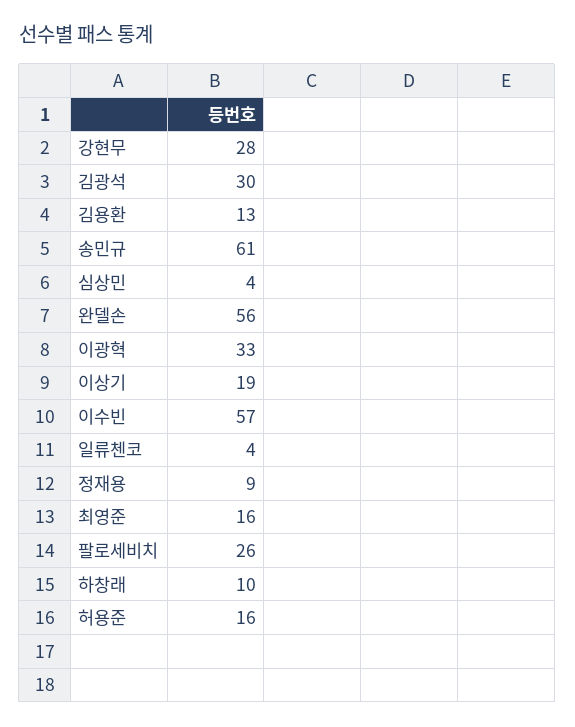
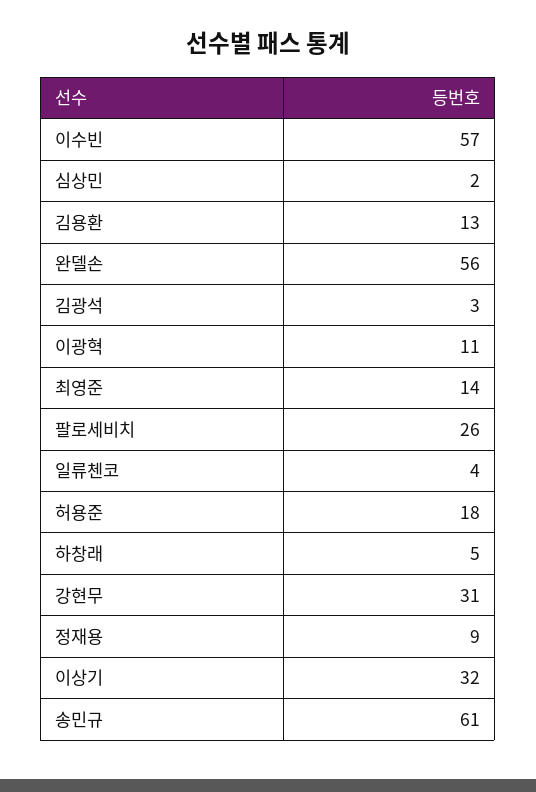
강현무: 28 -> 31
김광석: 30 -> 3
심상민: 4 -> 2
이광혁: 33 -> 11
이상기: 19 -> 32
최영준: 16 -> 14
하창래: 10 -> 5
허용준: 16 -> 18

